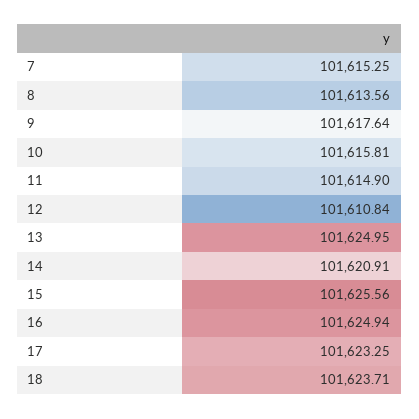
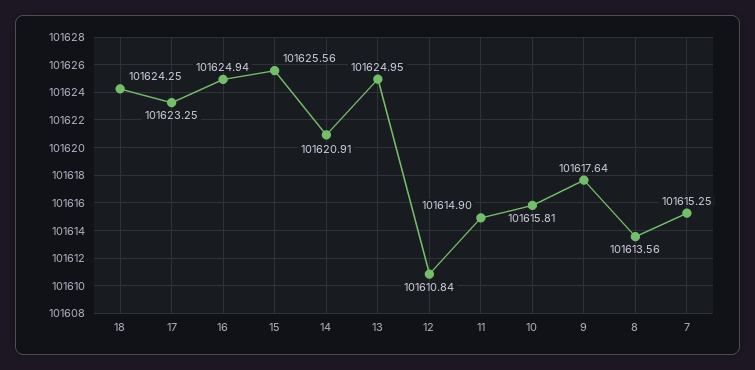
18: 101623.71 -> 101624.25

